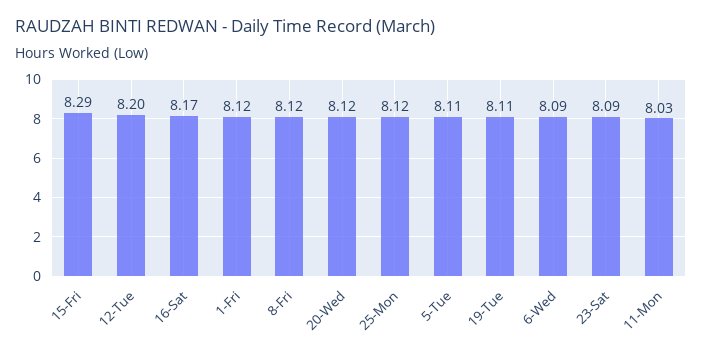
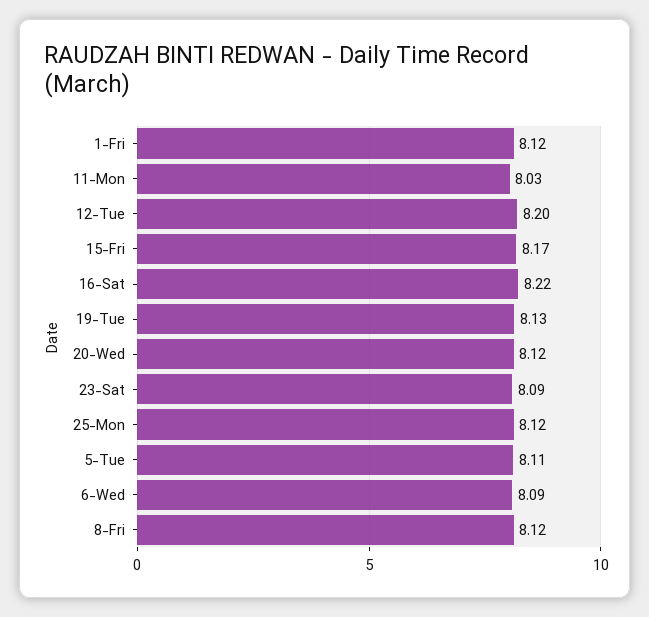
15-Fri: 8.29 -> 8.17
16-Sat: 8.17 -> 8.22
19-Tue: 8.11 -> 8.13

